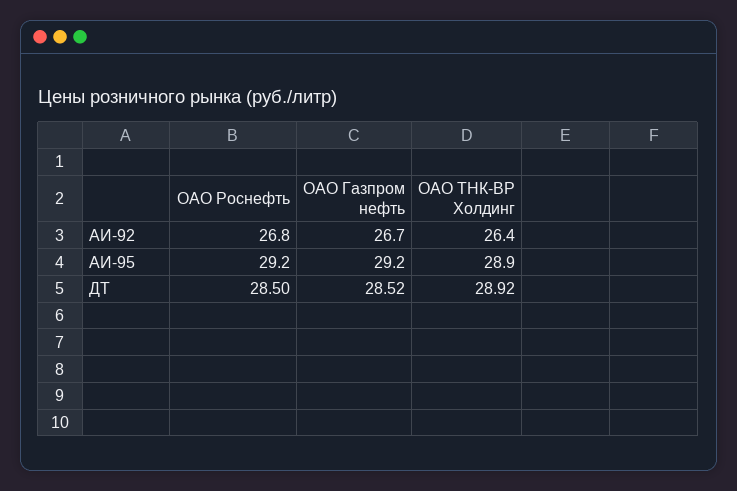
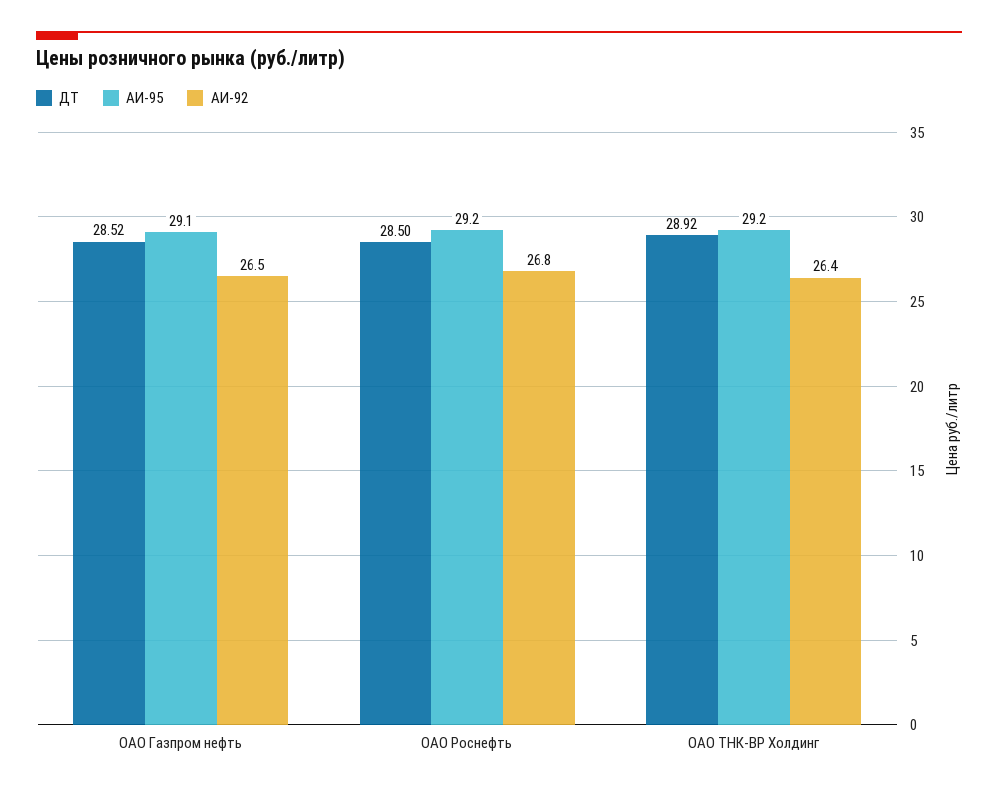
АИ-92, ОАО Газпром нефть: 26.7 -> 26.5
АИ-95, ОАО Газпром нефть: 29.2 -> 29.1
АИ-95, ОАО ТНК-ВР Холдинг: 28.9 -> 29.2

